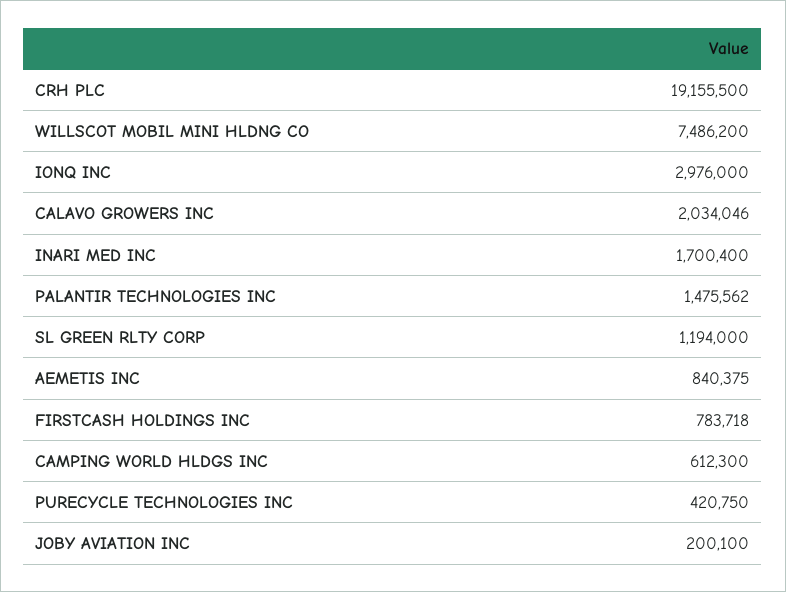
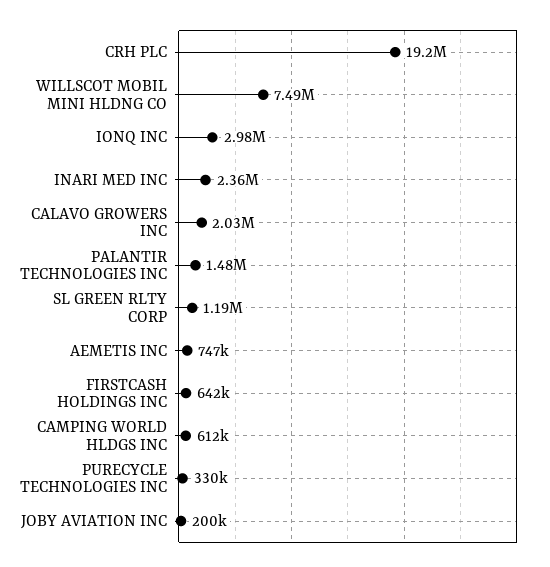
INARI MED INC: 1700400 -> 2360000
AEMETIS INC: 840375 -> 747000
FIRSTCASH HOLDINGS INC: 783718 -> 642000
PURECYCLE TECHNOLOGIES INC: 420750 -> 330000

